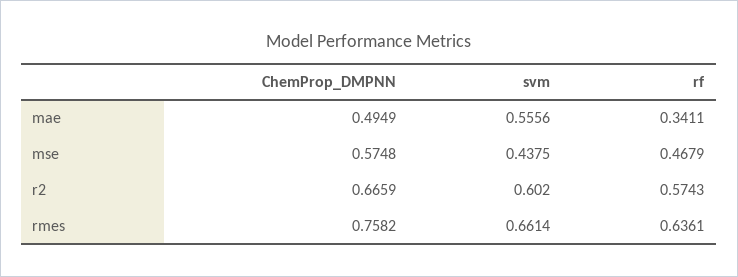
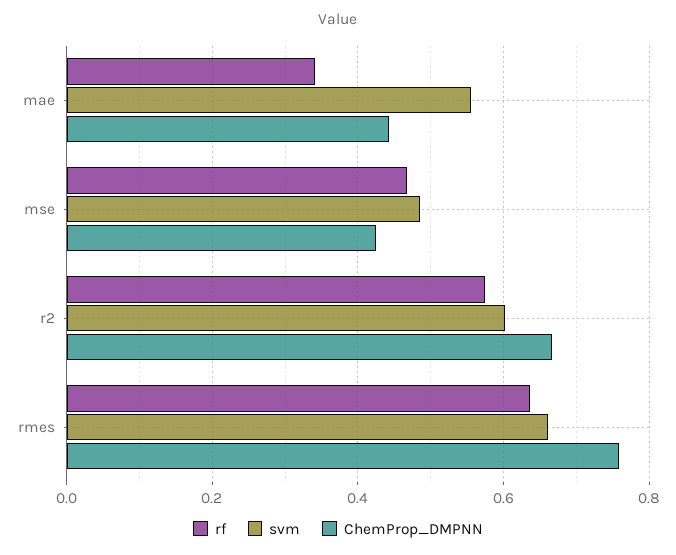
ChemProp_DMPNN, mae: 0.4949 -> 0.44
ChemProp_DMPNN, mse: 0.5748 -> 0.42
svm, mse: 0.4375 -> 0.48

